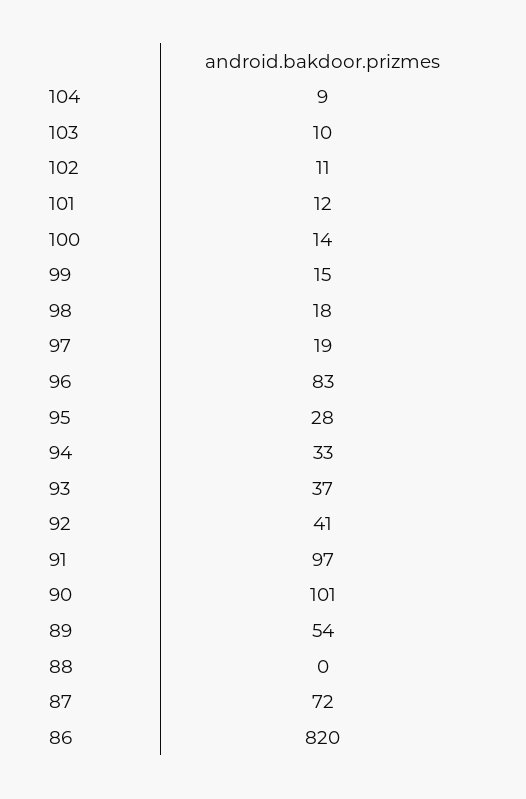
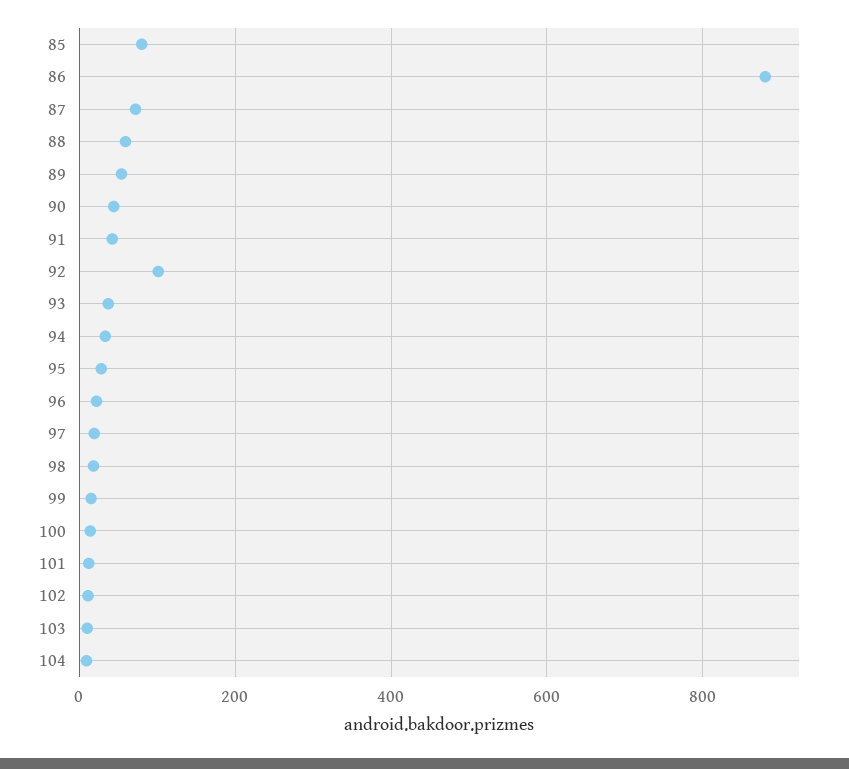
96: 83 -> 20
92: 41 -> 100
91: 97 -> 40
90: 101 -> 40
88: 0 -> 60
86: 820 -> 880
85: none -> 80

